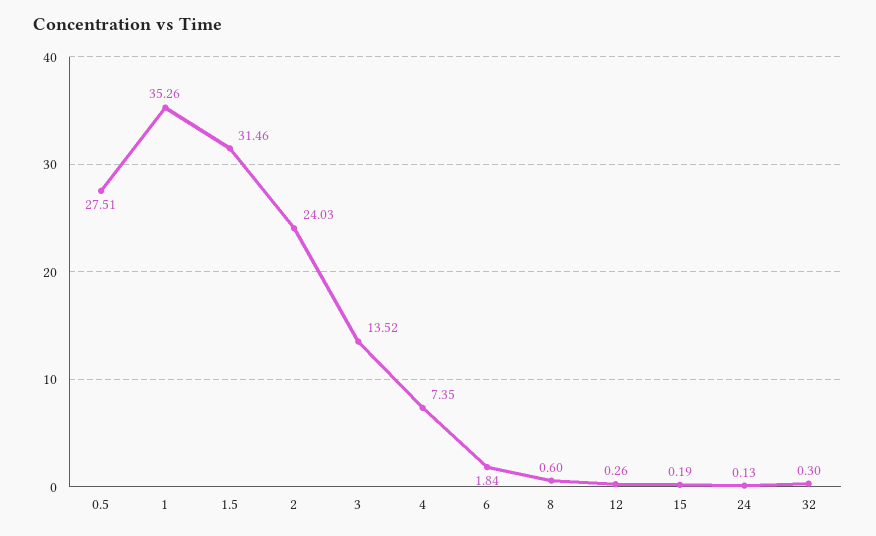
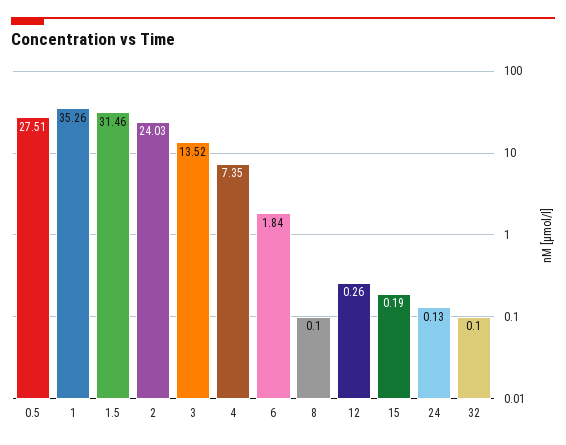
8: 0.6 -> 0.1
32: 0.3 -> 0.1

